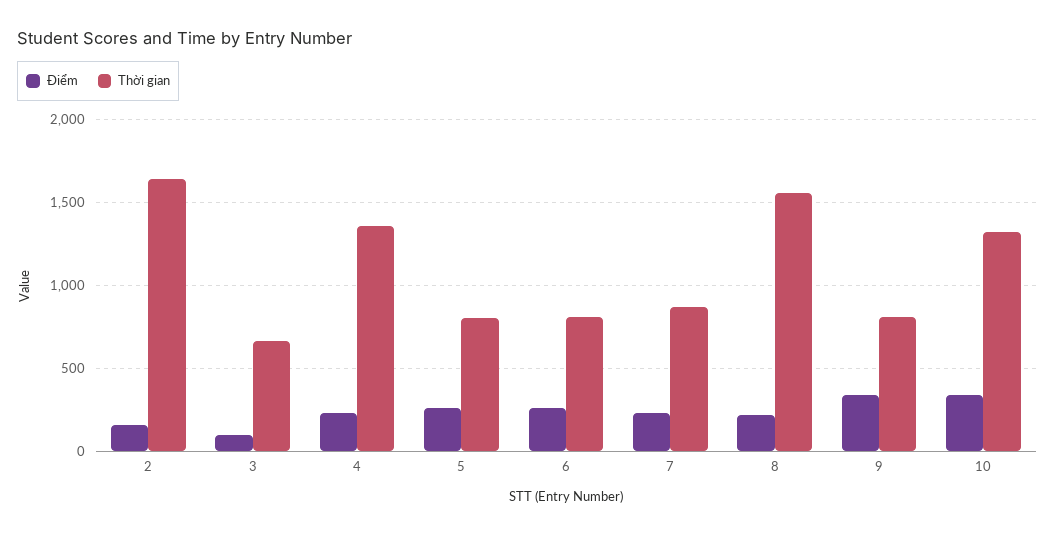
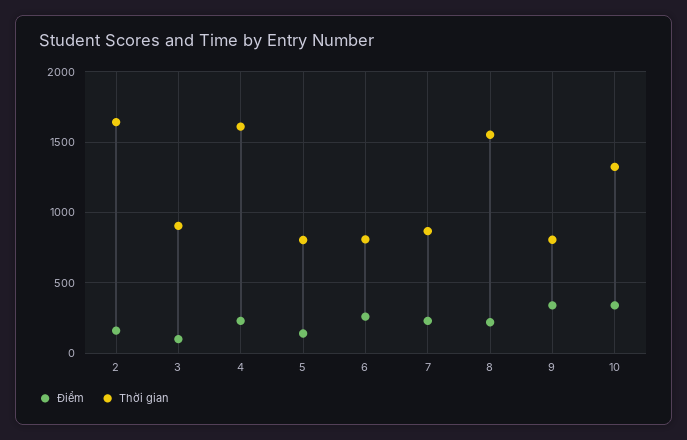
Thời gian, 3: 650 -> 900
Thời gian, 4: 1350 -> 1600
Điểm, 5: 250 -> 150

